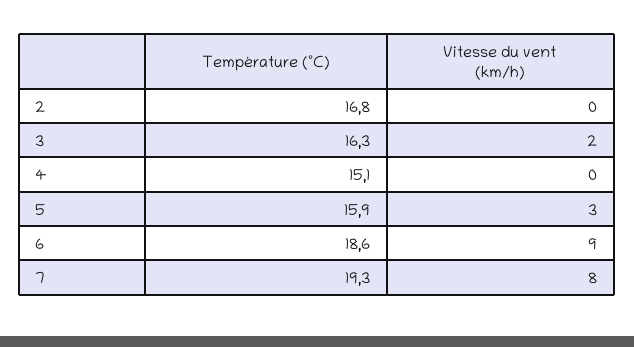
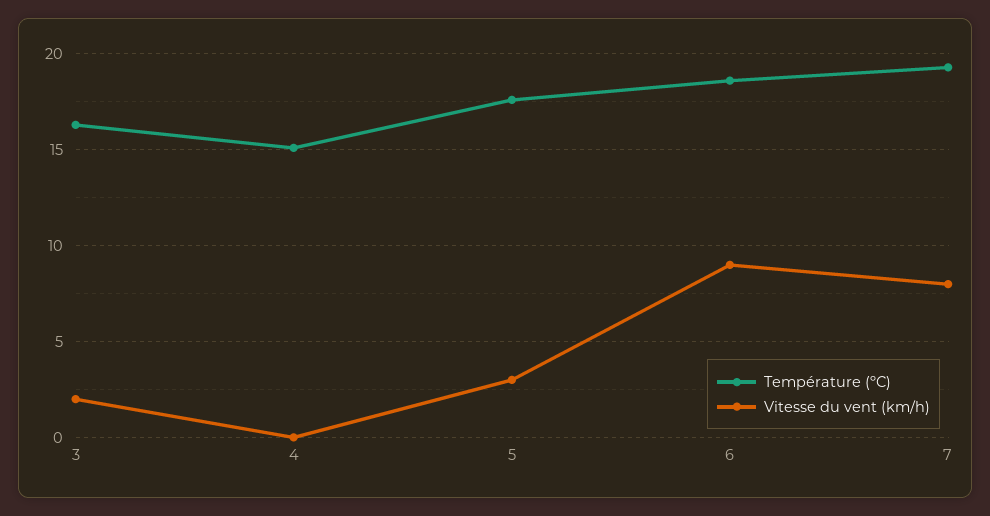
Température (ºC), 2: 16.8 -> none
Vitesse du vent (km/h), 2: 0 -> none
Température (ºC), 5: 15.9 -> 17.5

